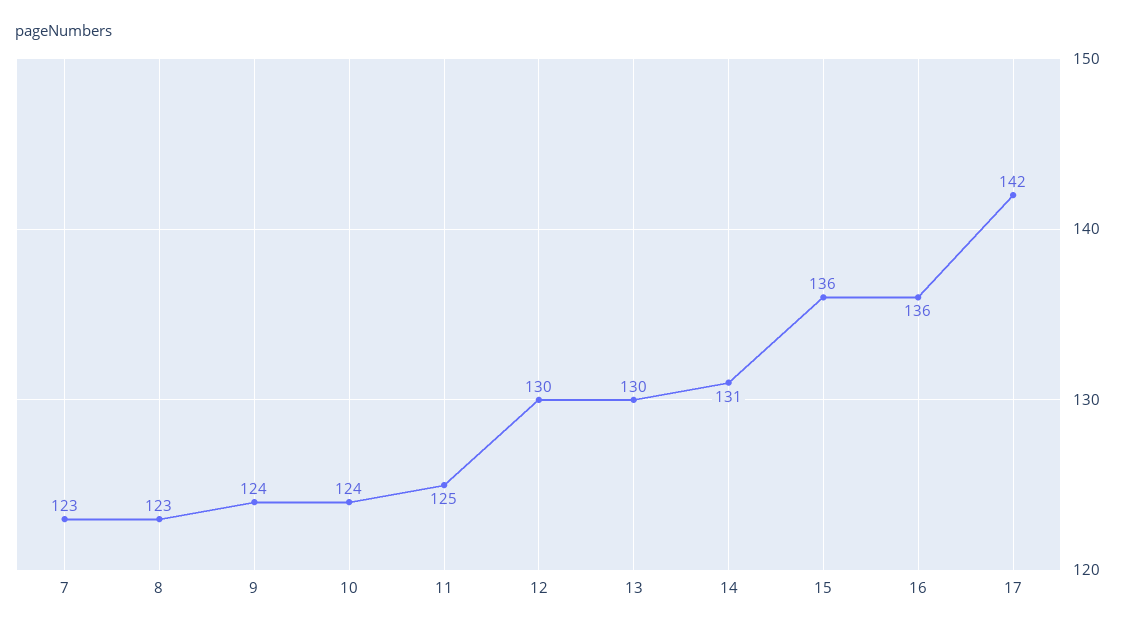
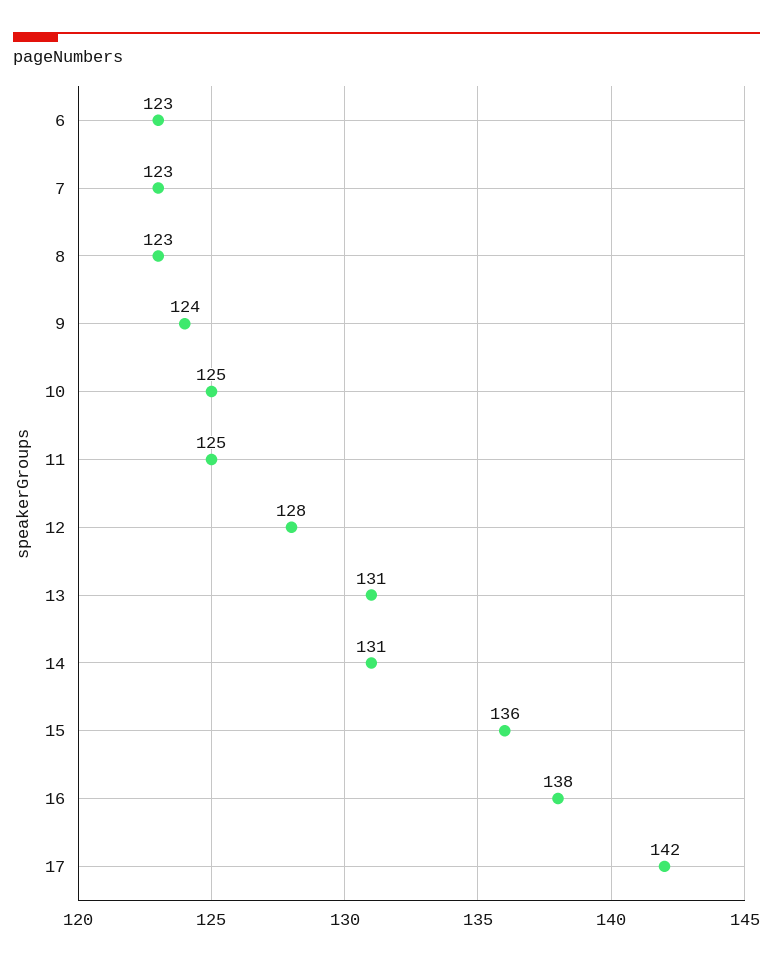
10: 124 -> 125
12: 130 -> 128
13: 130 -> 131
16: 136 -> 138
6: none -> 123

